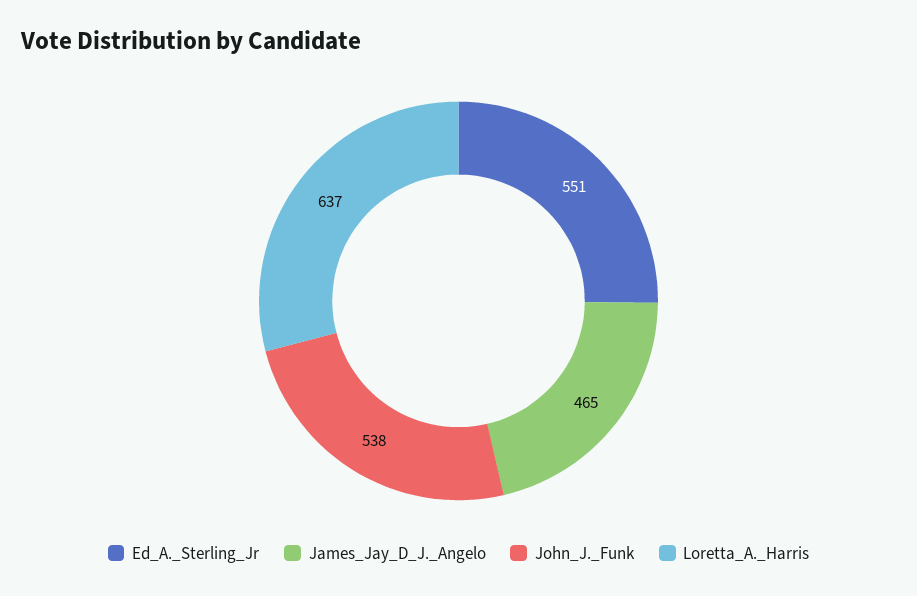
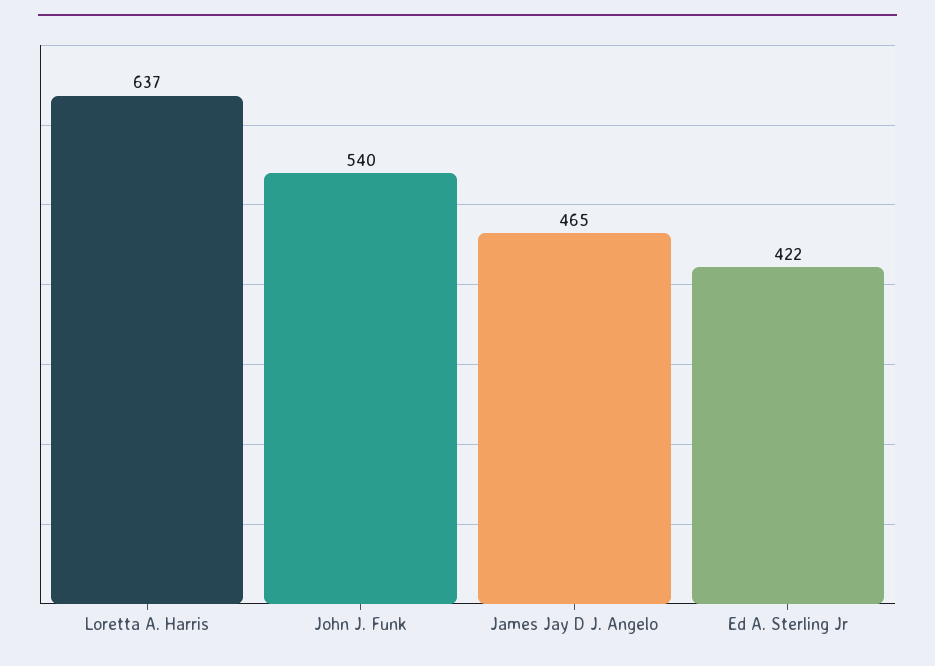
Ed_A._Sterling_Jr: 551 -> 422
John_J._Funk: 538 -> 540

